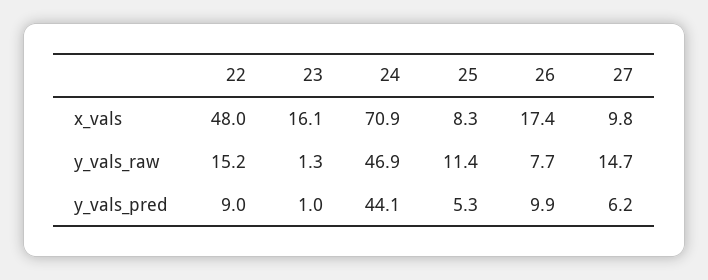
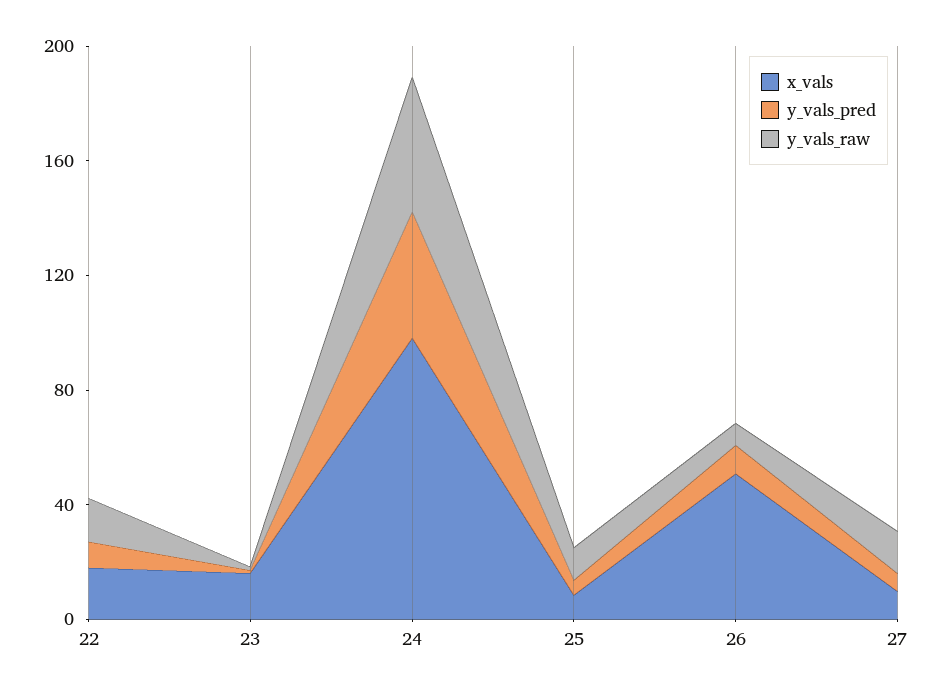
x_vals, 22: 48 -> 20
x_vals, 24: 70.9 -> 100
x_vals, 26: 17.4 -> 50

